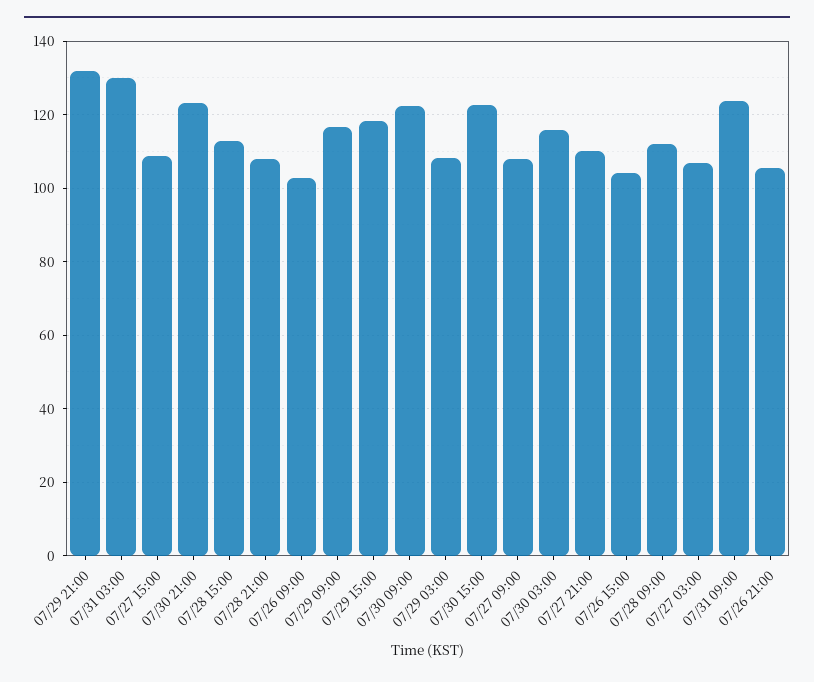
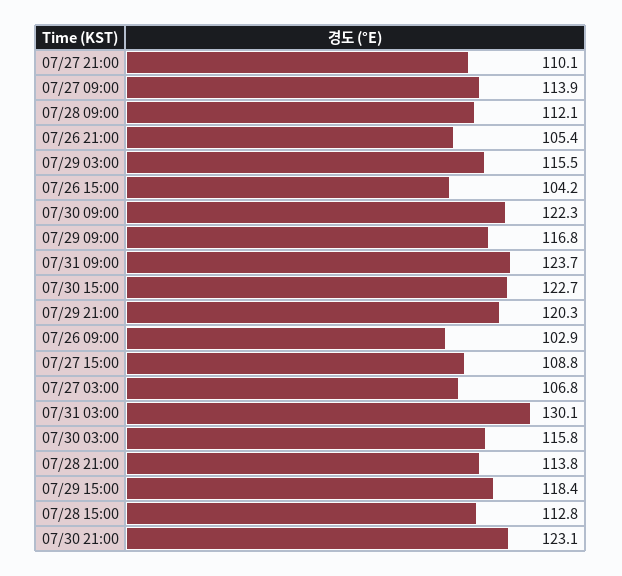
07/29 21:00: 132 -> 120.3
07/28 21:00: 108 -> 113.8
07/29 03:00: 108 -> 115.5
07/27 09:00: 108 -> 113.9

